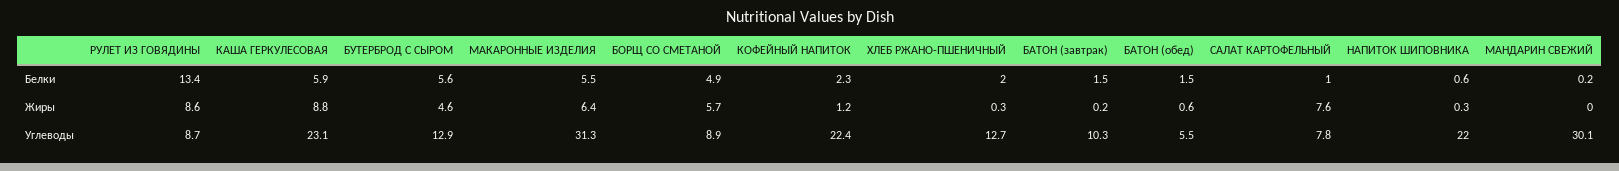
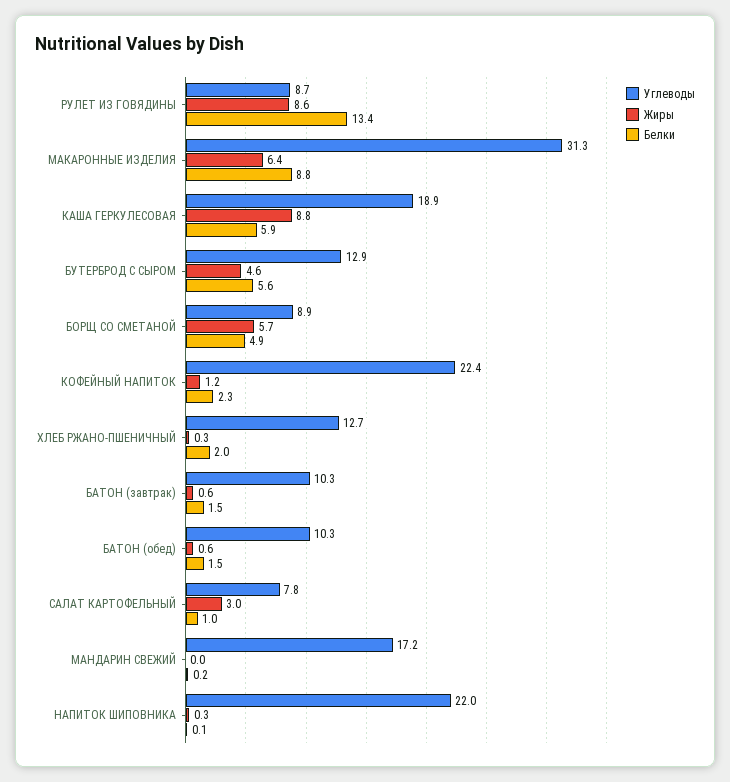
Белки, МАКАРОННЫЕ ИЗДЕЛИЯ: 5.5 -> 8.8
Белки, НАПИТОК ШИПОВНИКА: 0.6 -> 0.1
Жиры, БАТОН (завтрак): 0.2 -> 0.6
Жиры, САЛАТ КАРТОФЕЛЬНЫЙ: 7.6 -> 3
Углеводы, КАША ГЕРКУЛЕСОВАЯ: 23.1 -> 18.9
Углеводы, БАТОН (обед): 5.5 -> 10.3
Углеводы, МАНДАРИН СВЕЖИЙ: 30.1 -> 17.2

